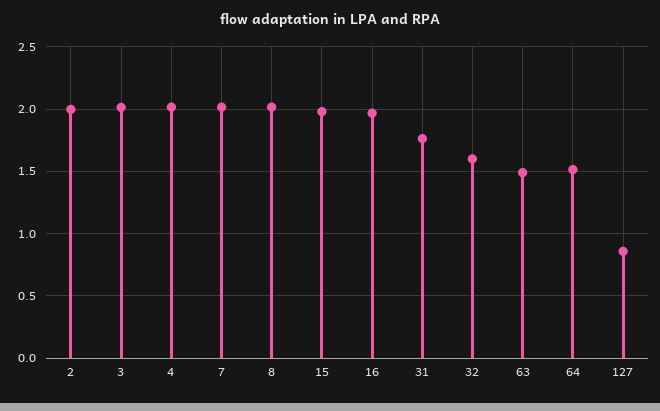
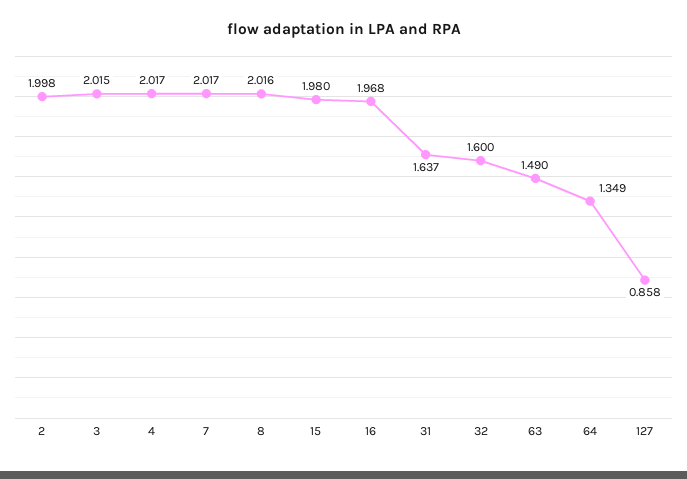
31: 1.75 -> 1.637
64: 1.5 -> 1.349

